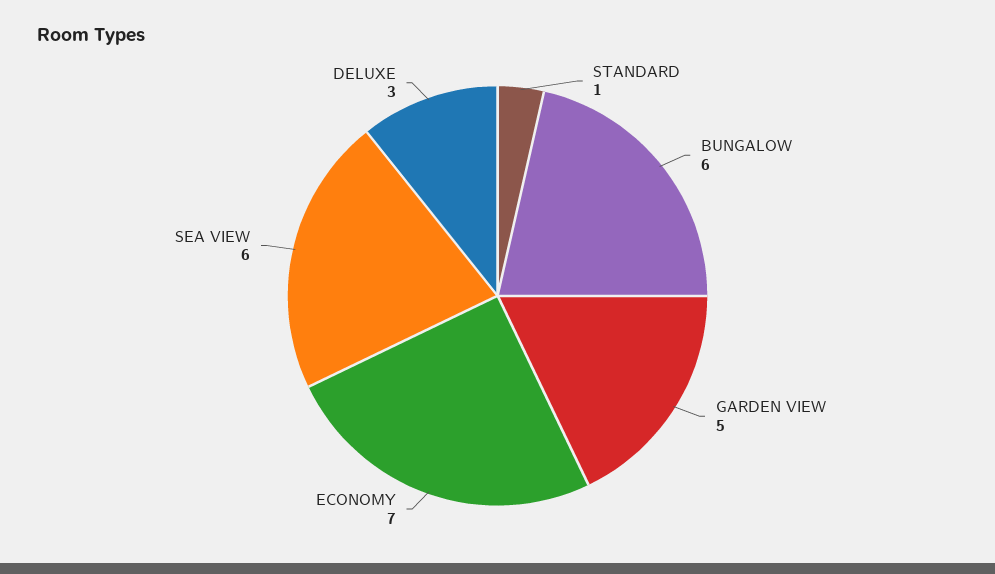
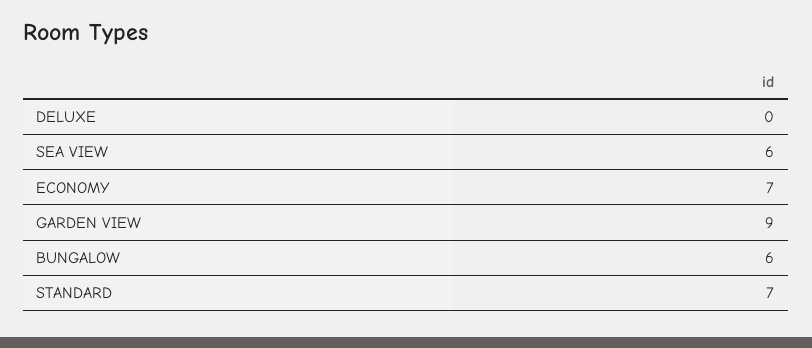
STANDARD: 1 -> 7
GARDEN VIEW: 5 -> 9
DELUXE: 3 -> 0

